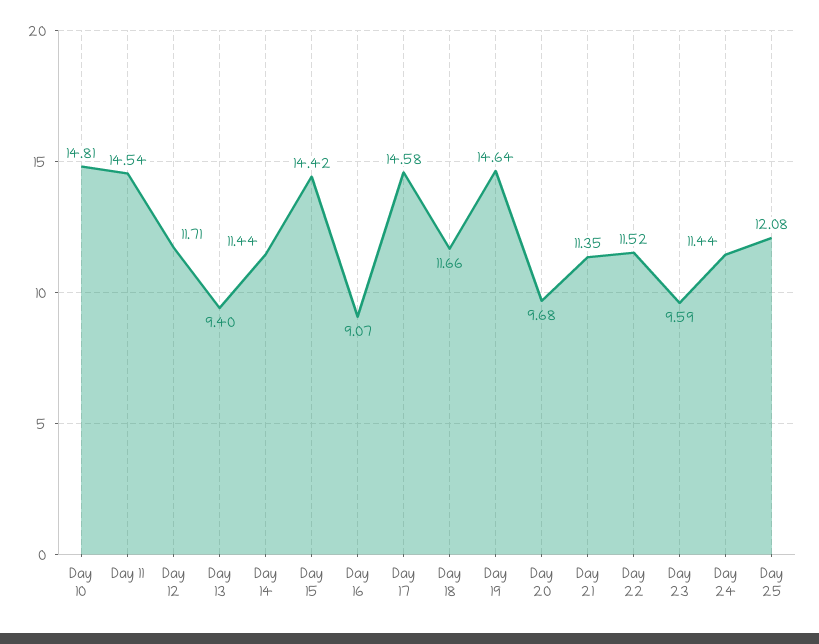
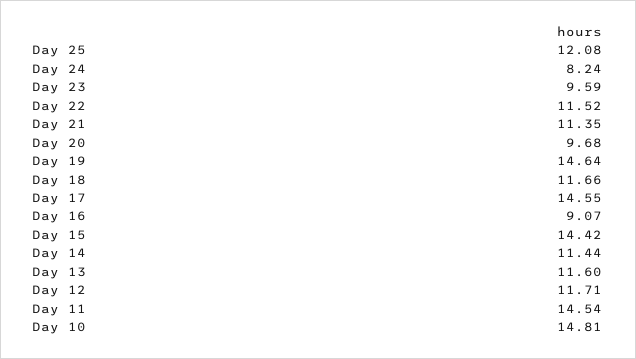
Day 13: 9.4 -> 11.6
Day 17: 14.58 -> 14.55
Day 24: 11.44 -> 8.24

